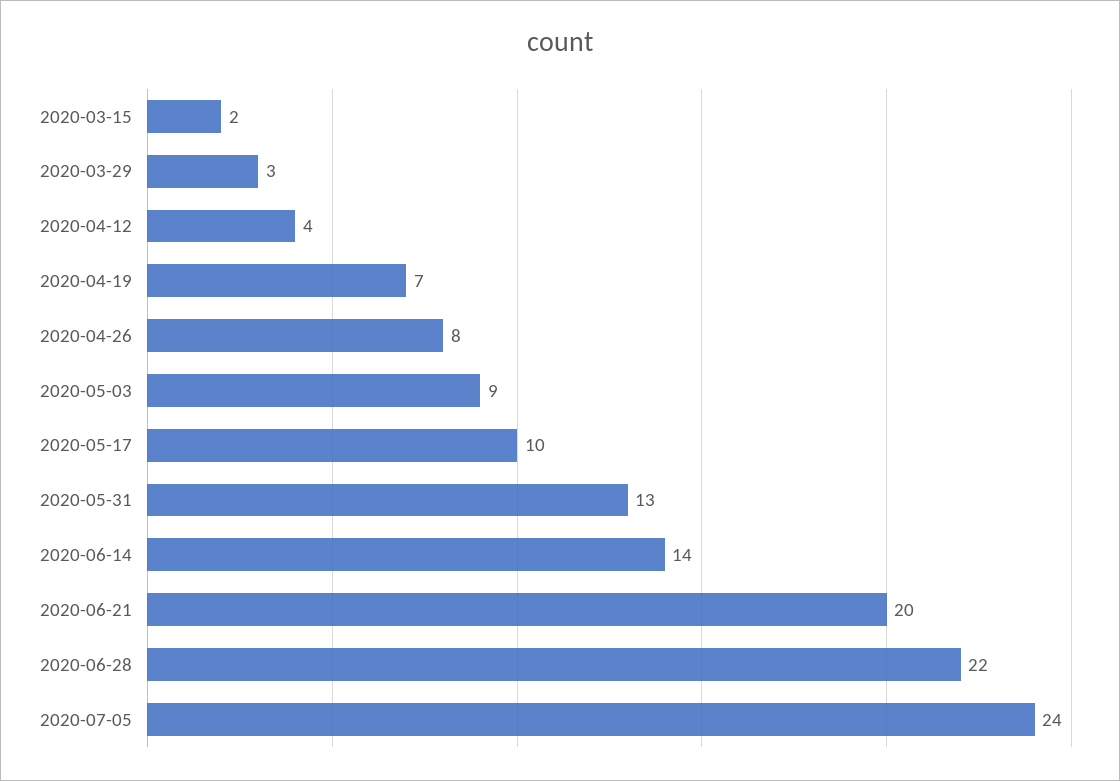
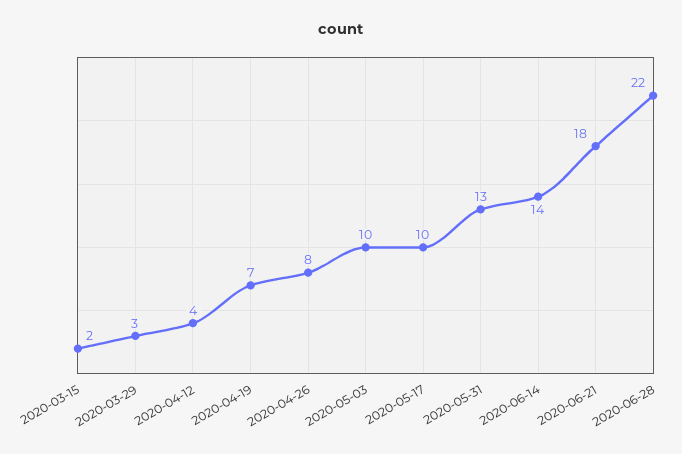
2020-05-03: 9 -> 10
2020-06-21: 20 -> 18
2020-07-05: 24 -> none

